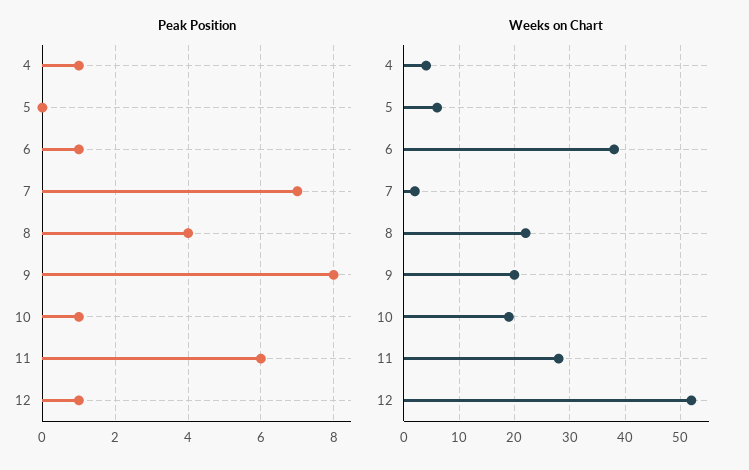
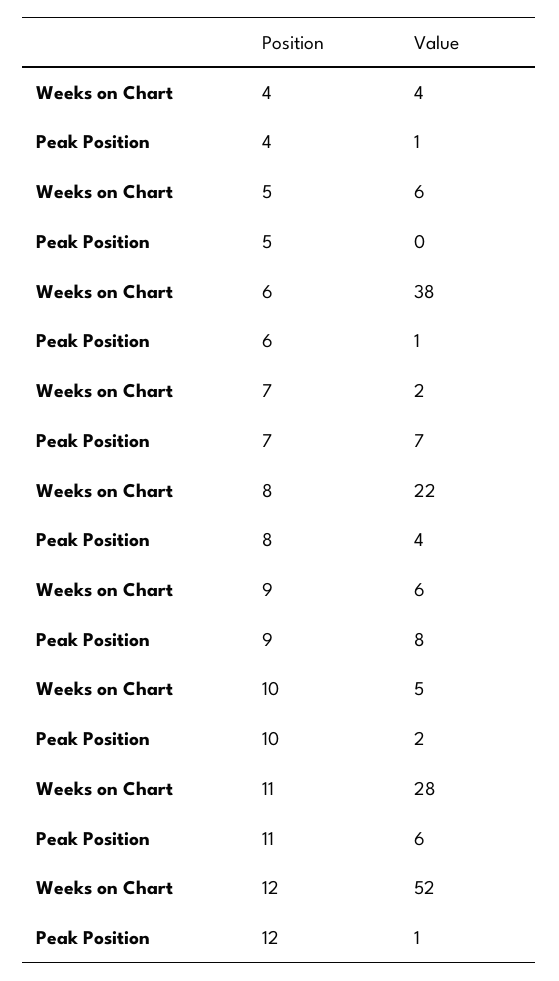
Peak Position, 10: 1 -> 2
Weeks on Chart, 9: 20 -> 6
Weeks on Chart, 10: 20 -> 5

